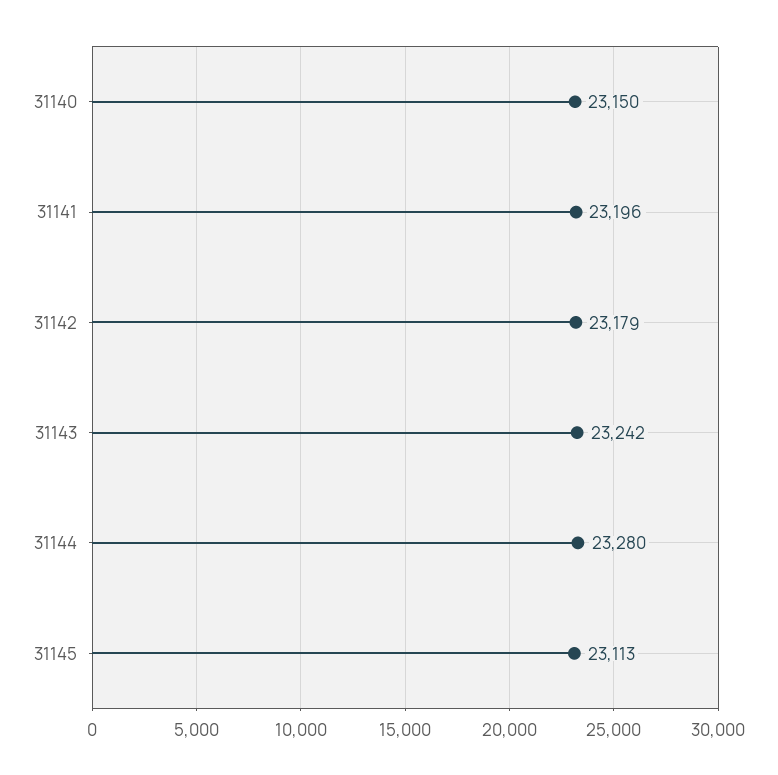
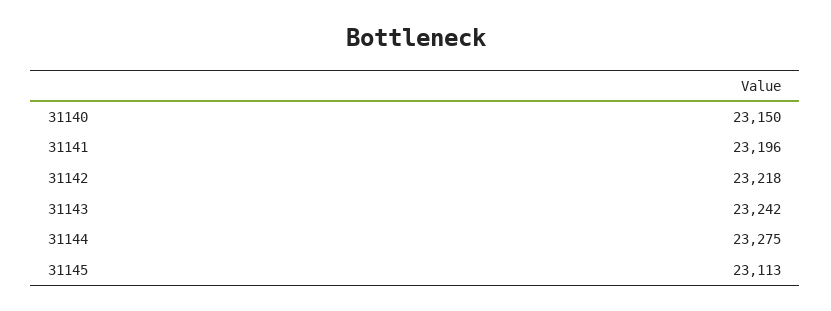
31142: 23179 -> 23218
31144: 23280 -> 23275

